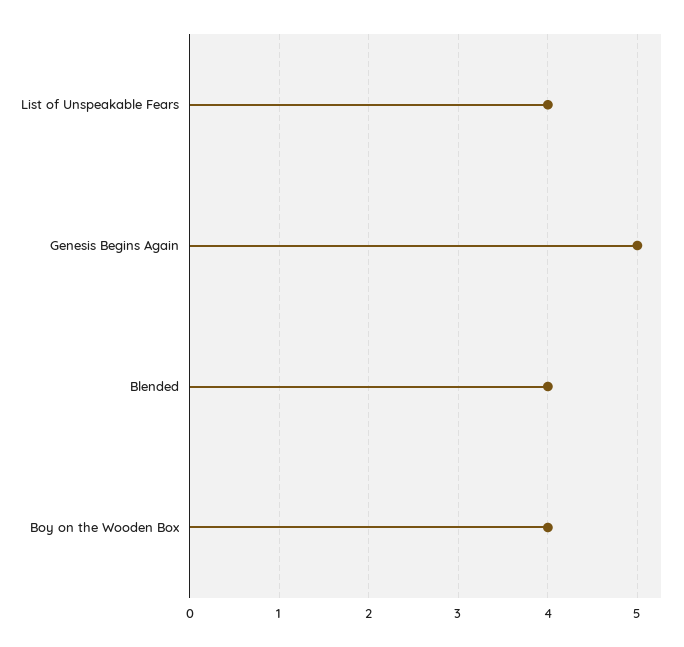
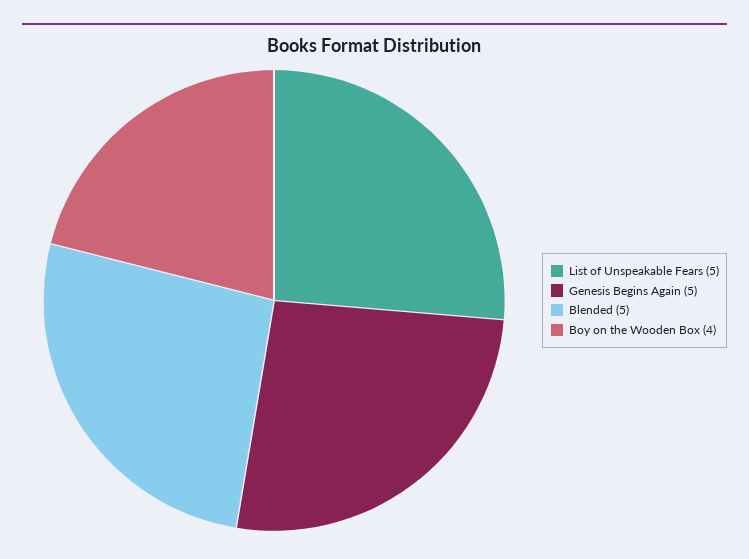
List of Unspeakable Fears: 4 -> 5
Blended: 4 -> 5

